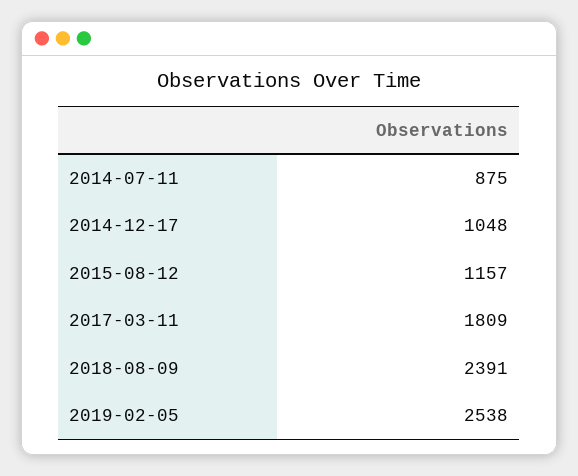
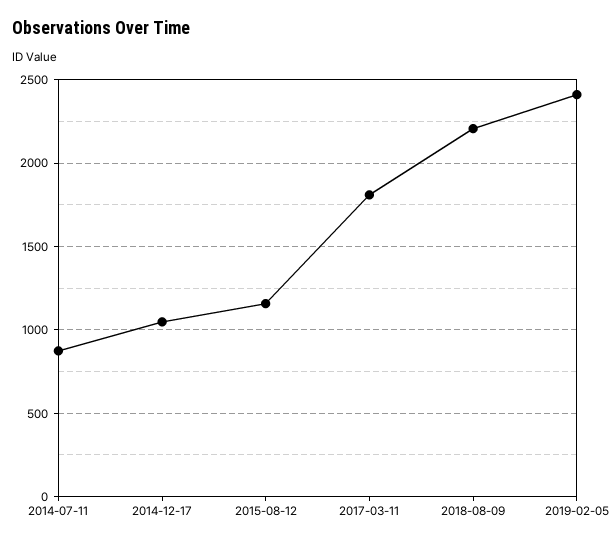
2018-08-09: 2391 -> 2200
2019-02-05: 2538 -> 2400

